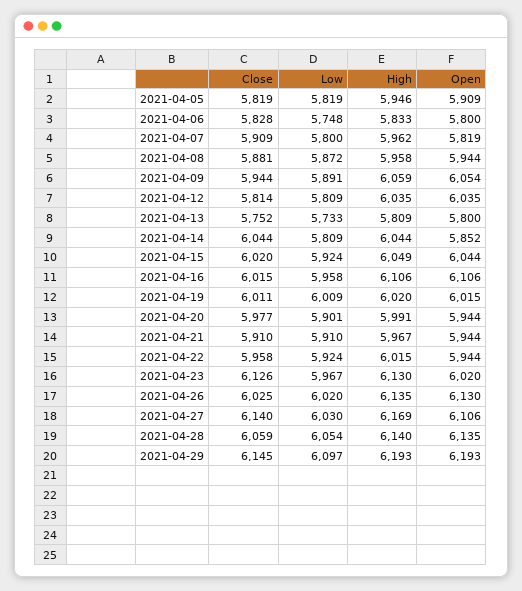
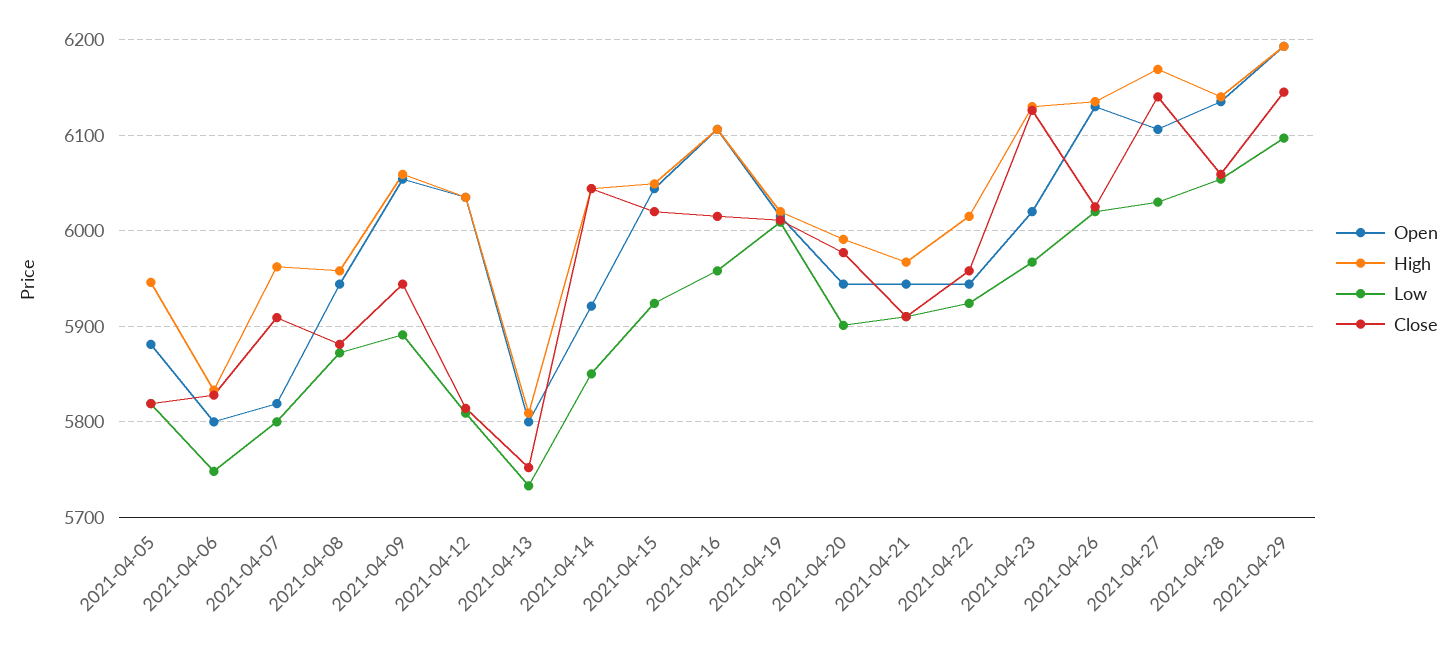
Open, 2021-04-05: 5909 -> 5880
Low, 2021-04-14: 5809 -> 5850
Open, 2021-04-14: 5852 -> 5920

